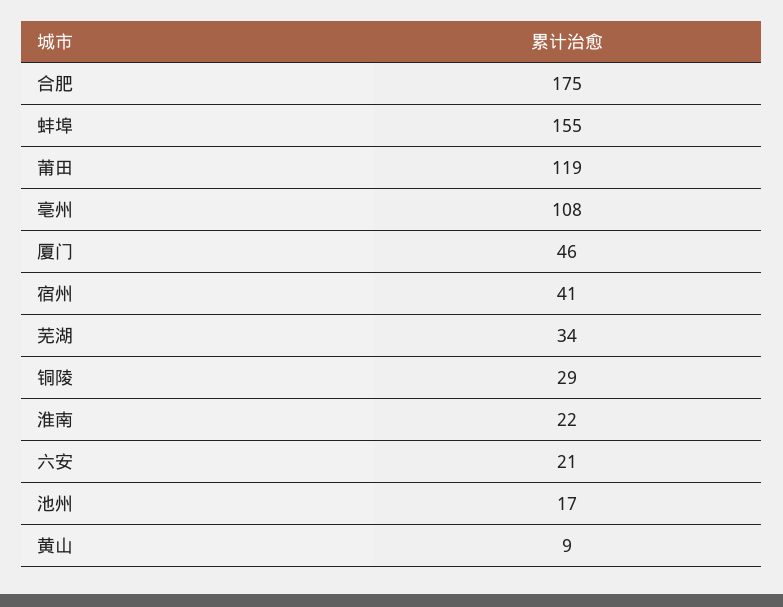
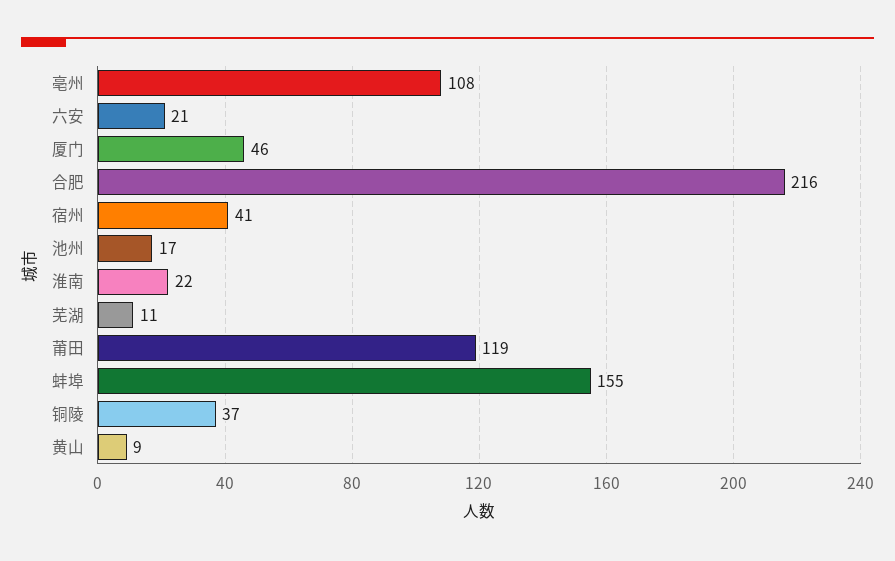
合肥: 175 -> 216
芜湖: 34 -> 11
铜陵: 29 -> 37

